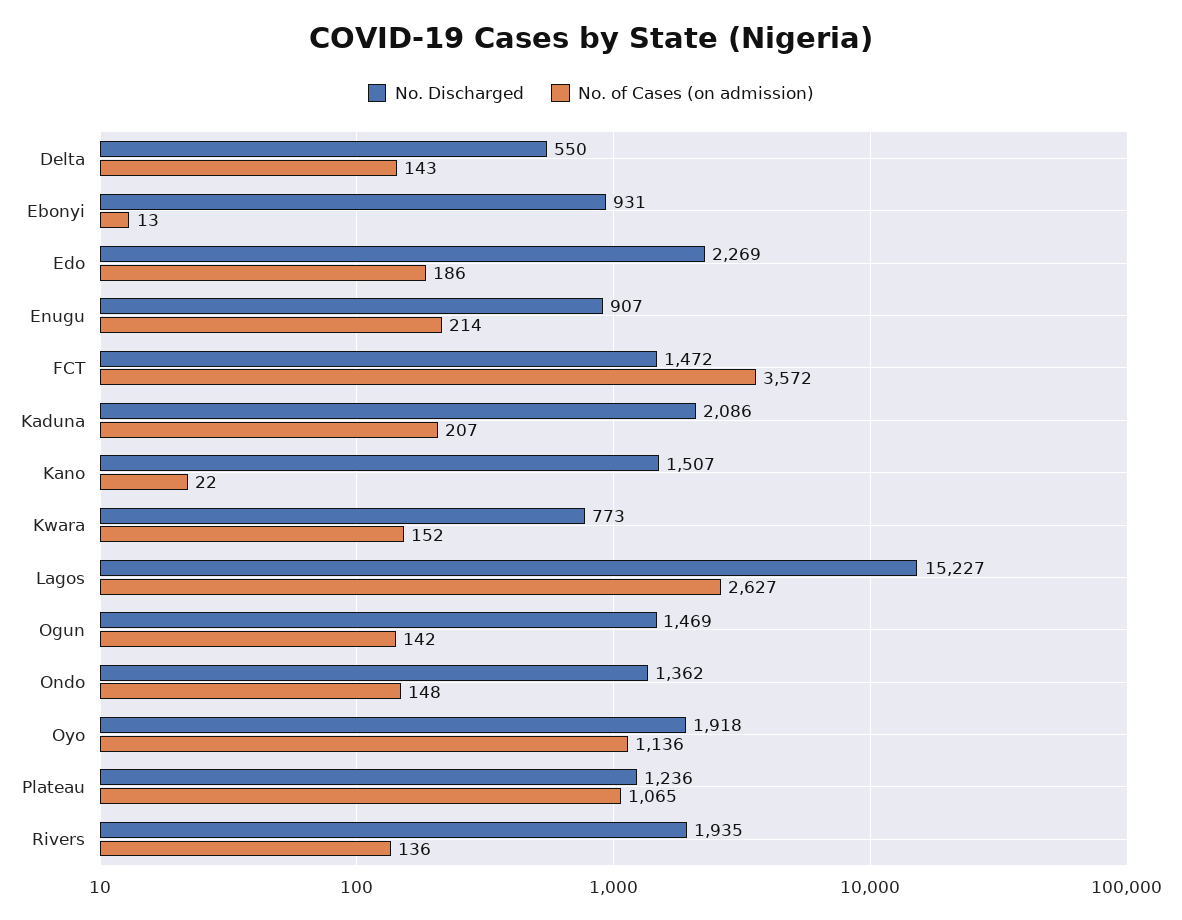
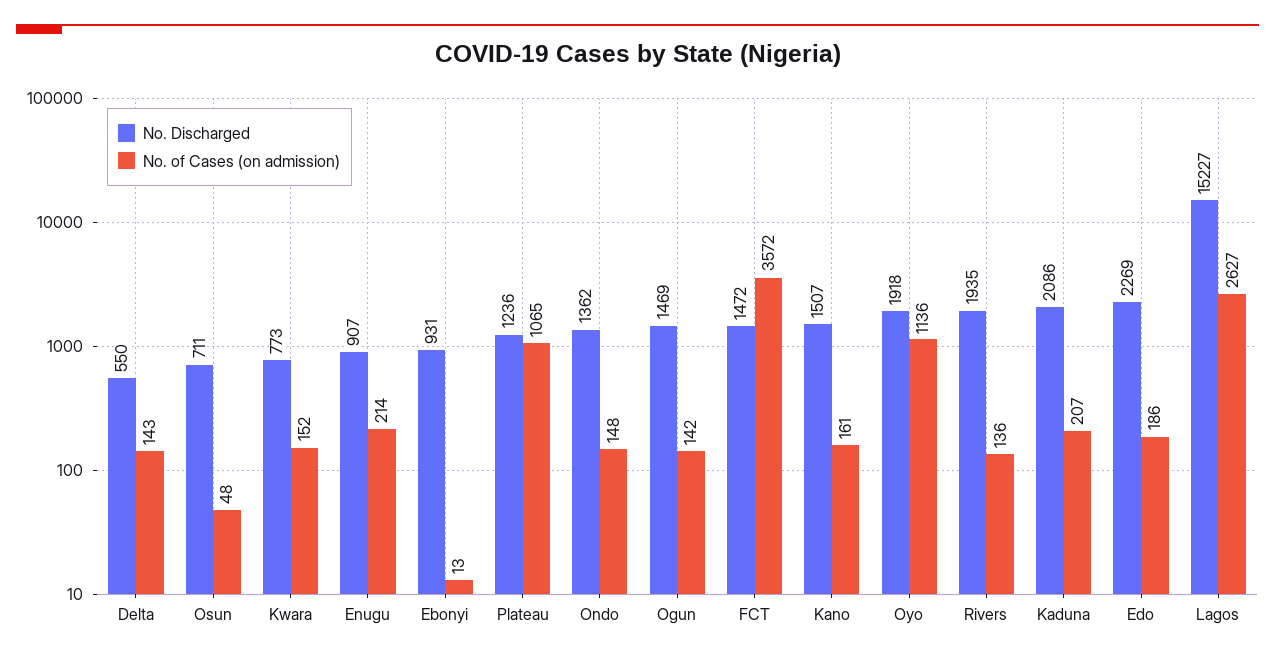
No. of Cases (on admission), Kano: 22 -> 161
No. Discharged, Osun: none -> 711
No. of Cases (on admission), Osun: none -> 48

